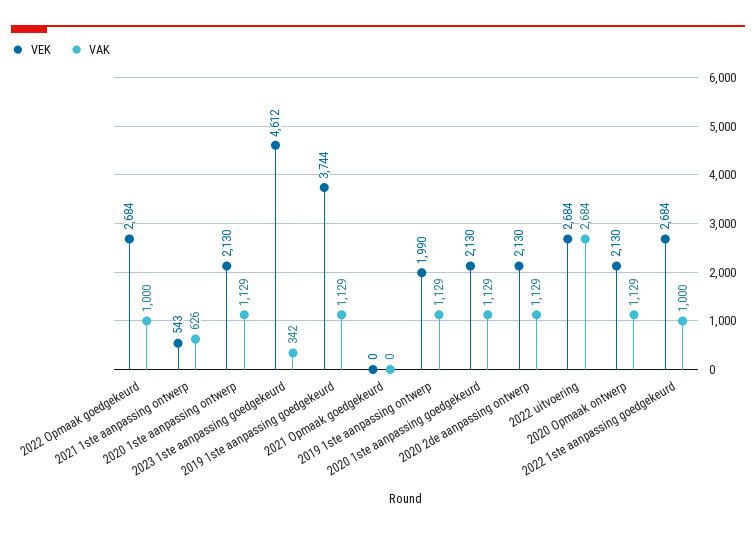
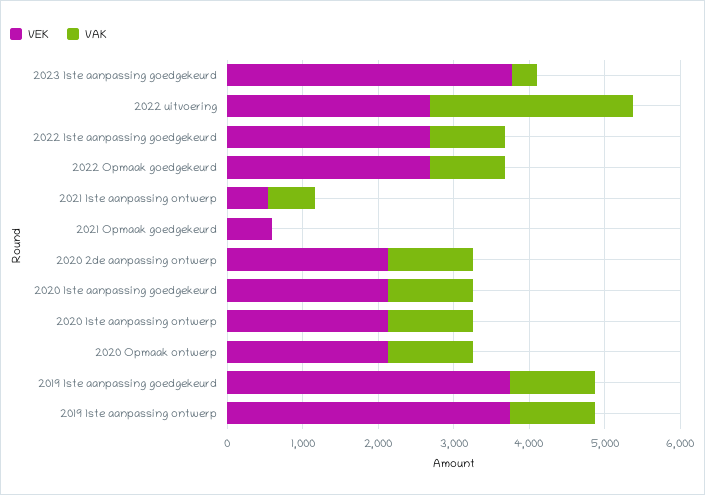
VEK, 2023 1ste aanpassing goedgekeurd: 4612 -> 3800
VEK, 2021 Opmaak goedgekeurd: 0 -> 600
VEK, 2019 1ste aanpassing ontwerp: 1990 -> 3800

